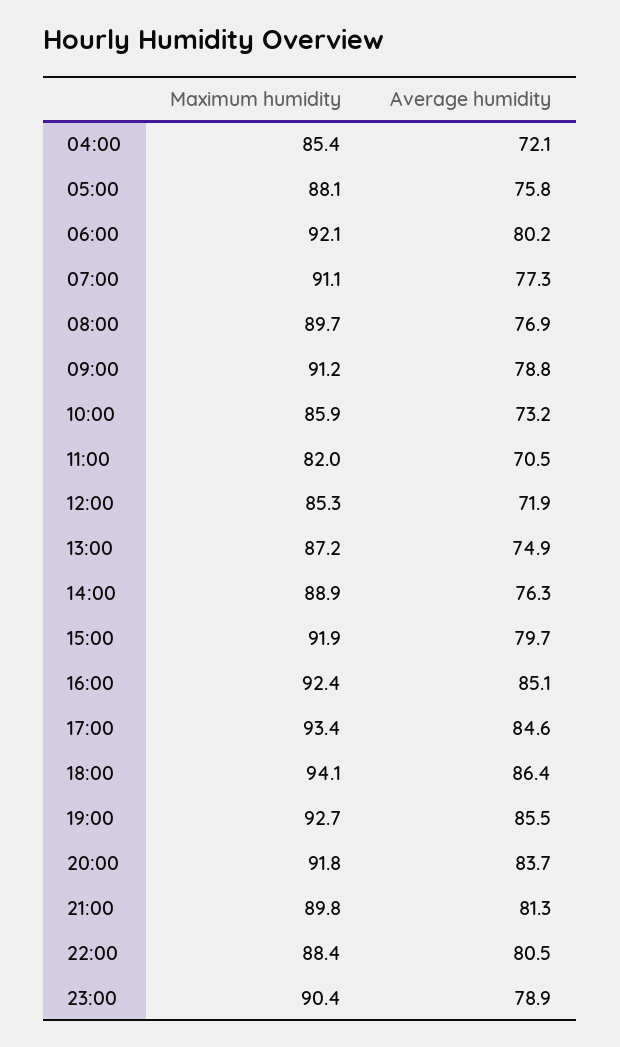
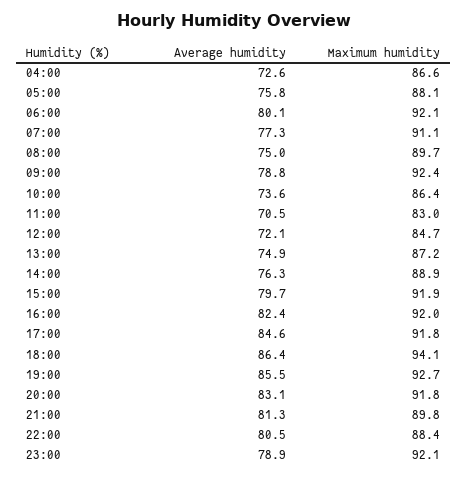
Maximum humidity, 04:00: 85.4 -> 86.6
Average humidity, 04:00: 72.1 -> 72.6
Average humidity, 06:00: 80.2 -> 80.1
Average humidity, 08:00: 76.9 -> 75
Maximum humidity, 09:00: 91.2 -> 92.4
Maximum humidity, 10:00: 85.9 -> 86.4
Average humidity, 10:00: 73.2 -> 73.6
Maximum humidity, 11:00: 82 -> 83
Maximum humidity, 12:00: 85.3 -> 84.7
Average humidity, 12:00: 71.9 -> 72.1
Maximum humidity, 16:00: 92.4 -> 92
Average humidity, 16:00: 85.1 -> 82.4
Maximum humidity, 17:00: 93.4 -> 91.8
Average humidity, 20:00: 83.7 -> 83.1
Maximum humidity, 23:00: 90.4 -> 92.1

